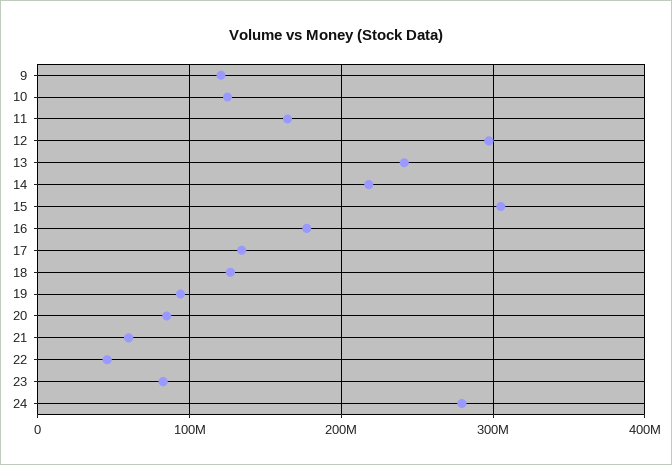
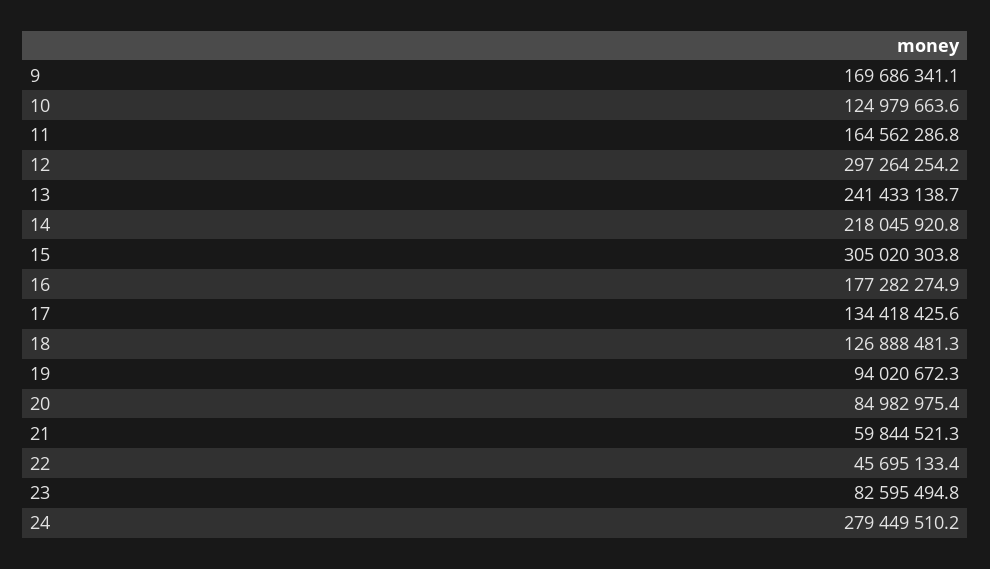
9: 120000000 -> 169686341.1

